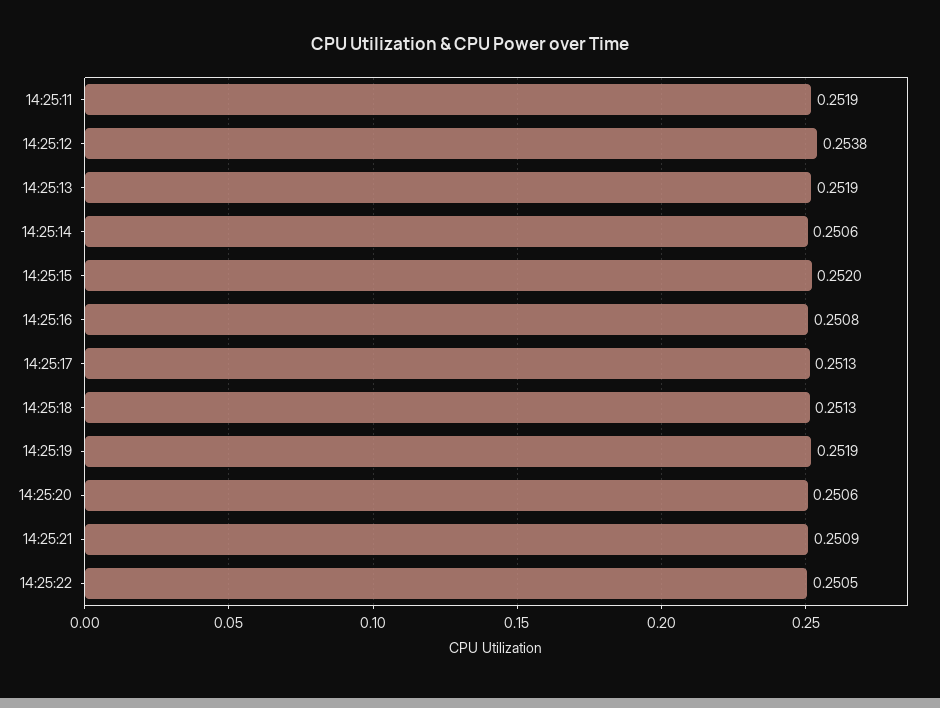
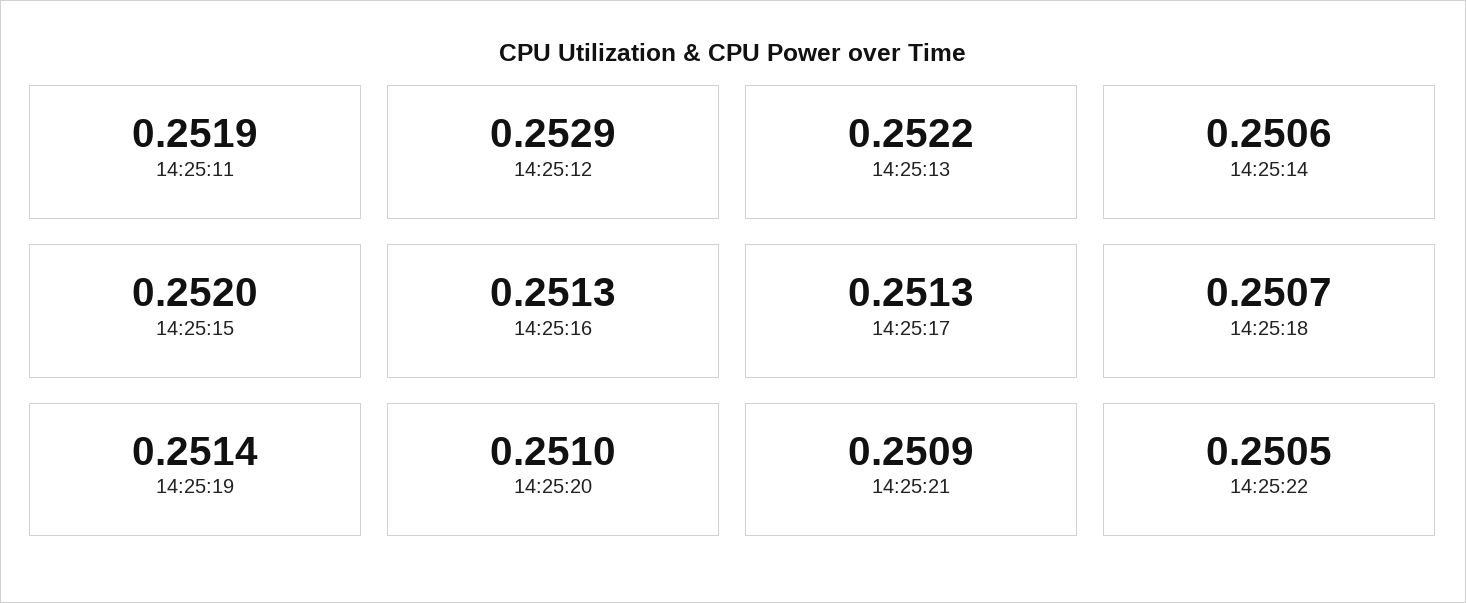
14:25:12: 0.2538 -> 0.2529
14:25:13: 0.2519 -> 0.2522
14:25:16: 0.2508 -> 0.2513
14:25:18: 0.2513 -> 0.2507
14:25:19: 0.2519 -> 0.2514
14:25:20: 0.2506 -> 0.251

